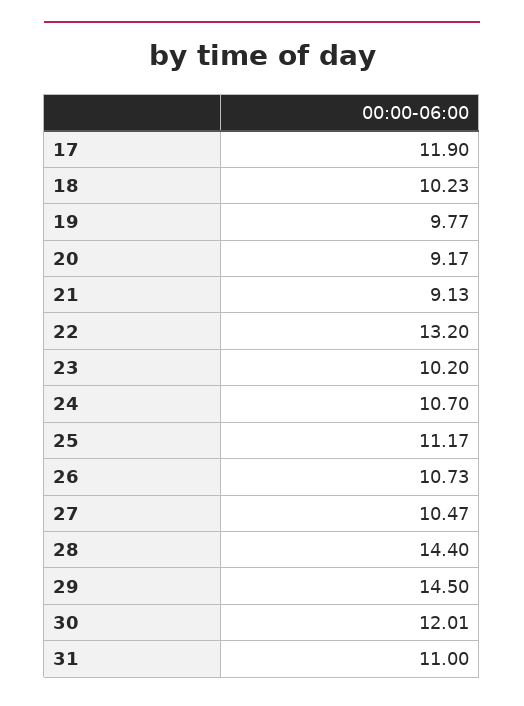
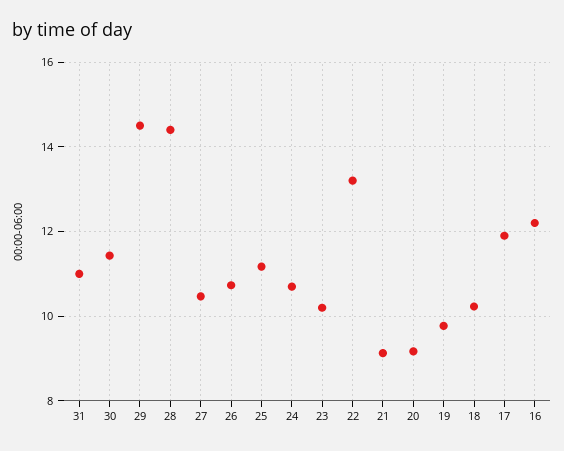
30: 12.01 -> 11.4
16: none -> 12.2

